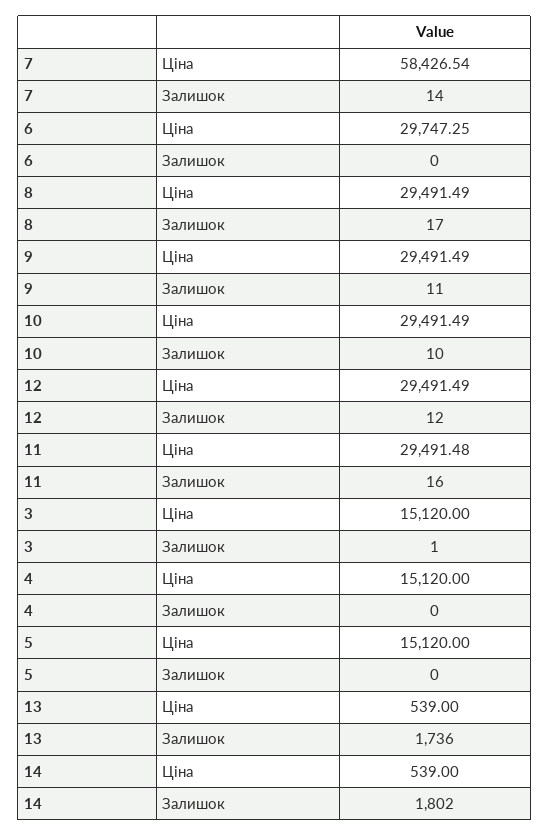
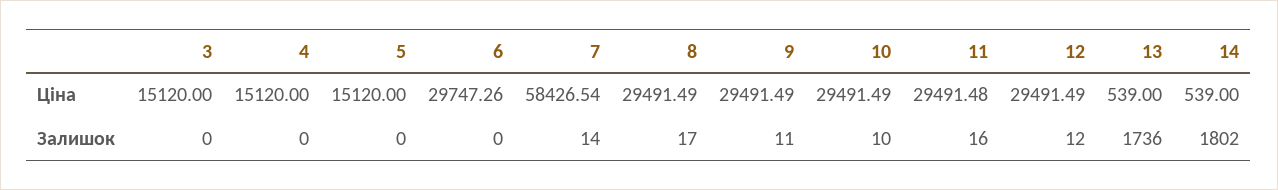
6, Ціна: 29747.25 -> 29747.26
3, Залишок: 1 -> 0

